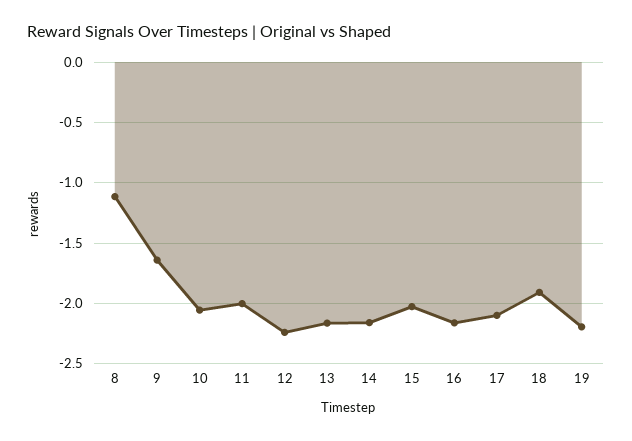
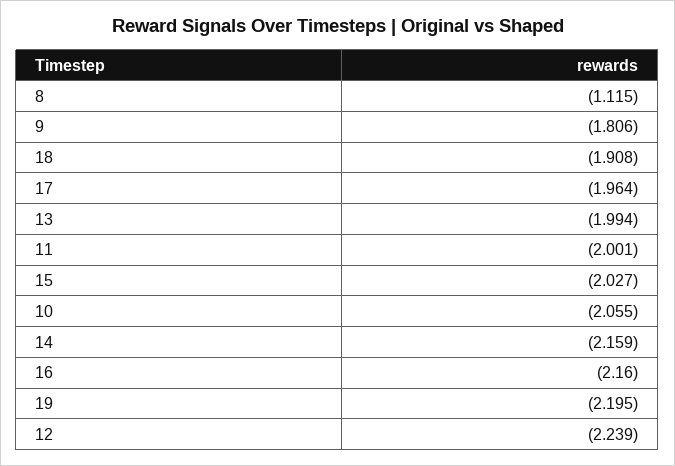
9: -1.65 -> -1.806
13: -2.15 -> -1.994
17: -2.1 -> -1.964

